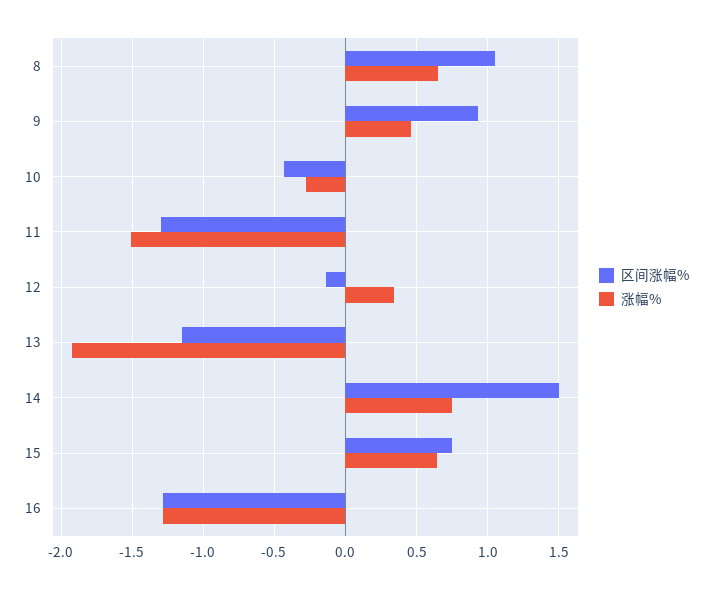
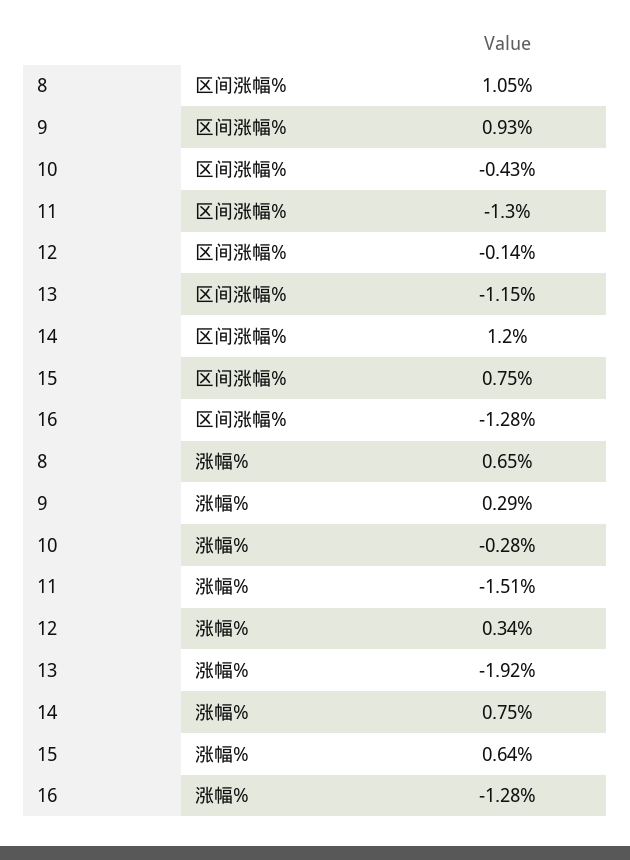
涨幅%, 9: 0.45 -> 0.29
区间涨幅%, 14: 1.5 -> 1.2

